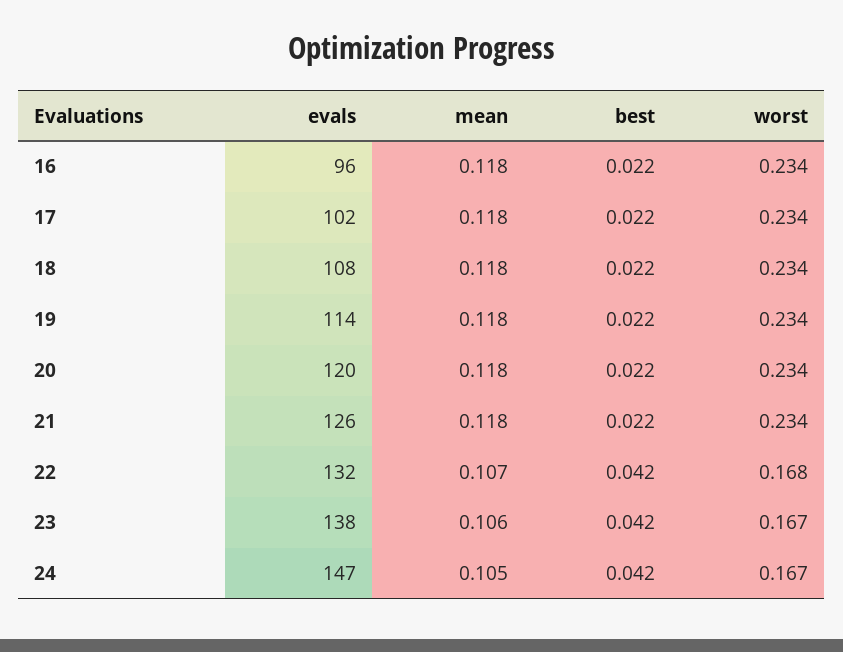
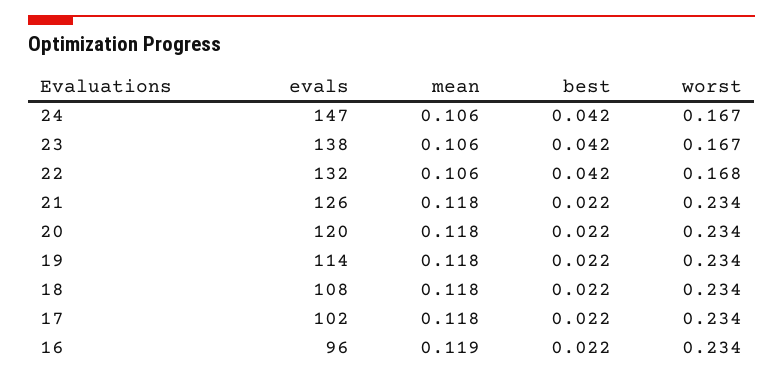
mean, 16: 0.118 -> 0.119
mean, 22: 0.107 -> 0.106
mean, 24: 0.105 -> 0.106

